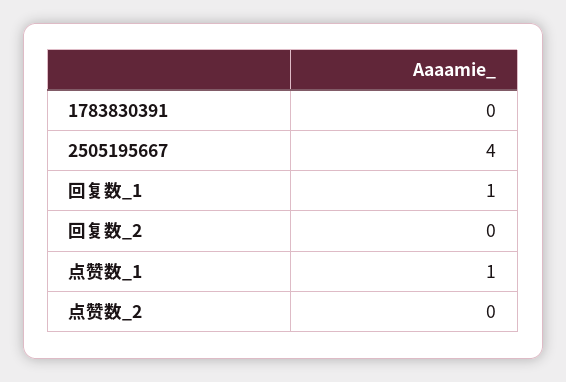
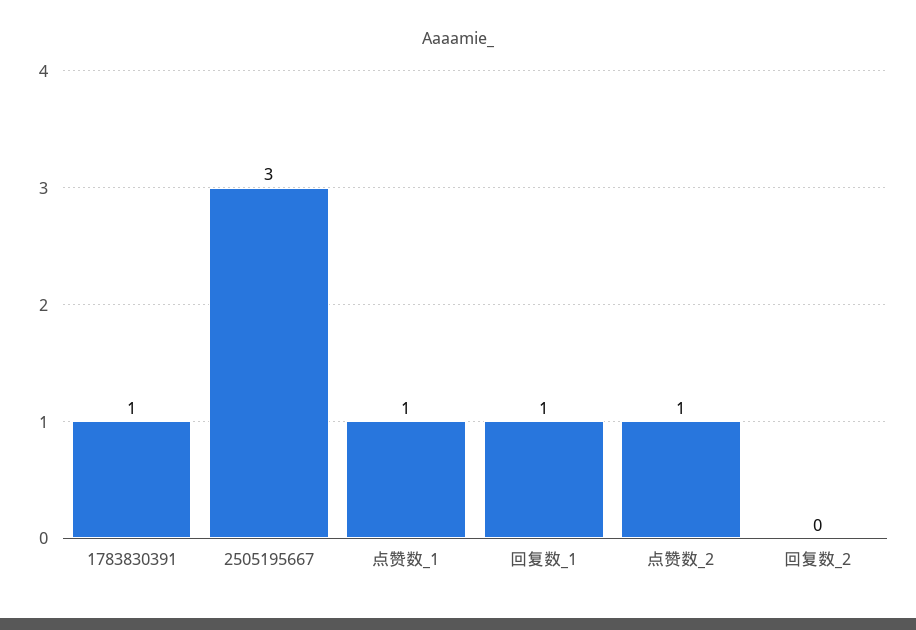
1783830391: 0 -> 1
2505195667: 4 -> 3
点赞数_2: 0 -> 1

